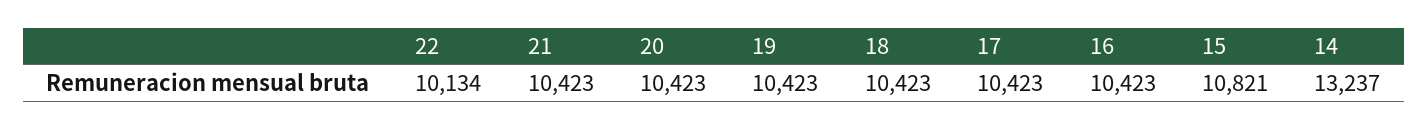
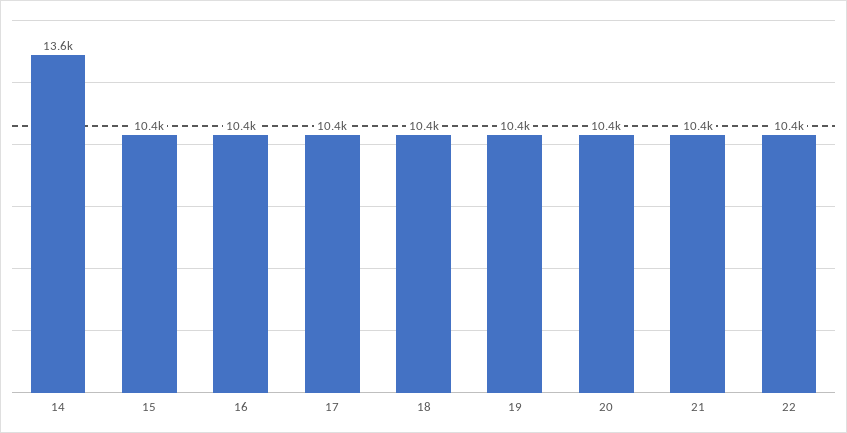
22: 10134 -> 10400
15: 10821 -> 10400
14: 13237 -> 13600

